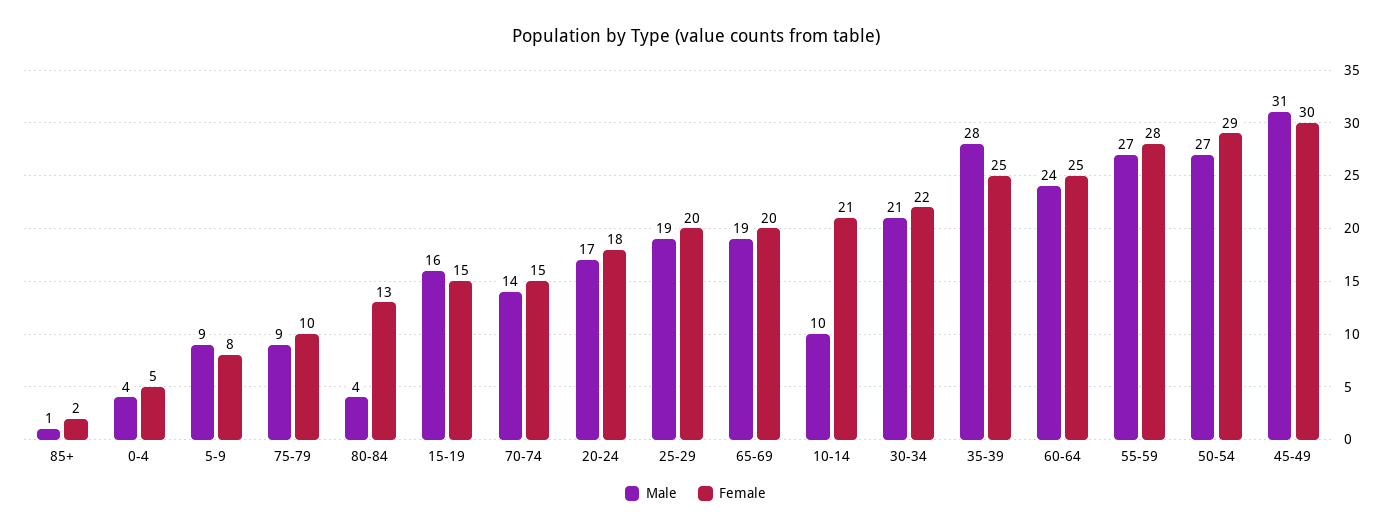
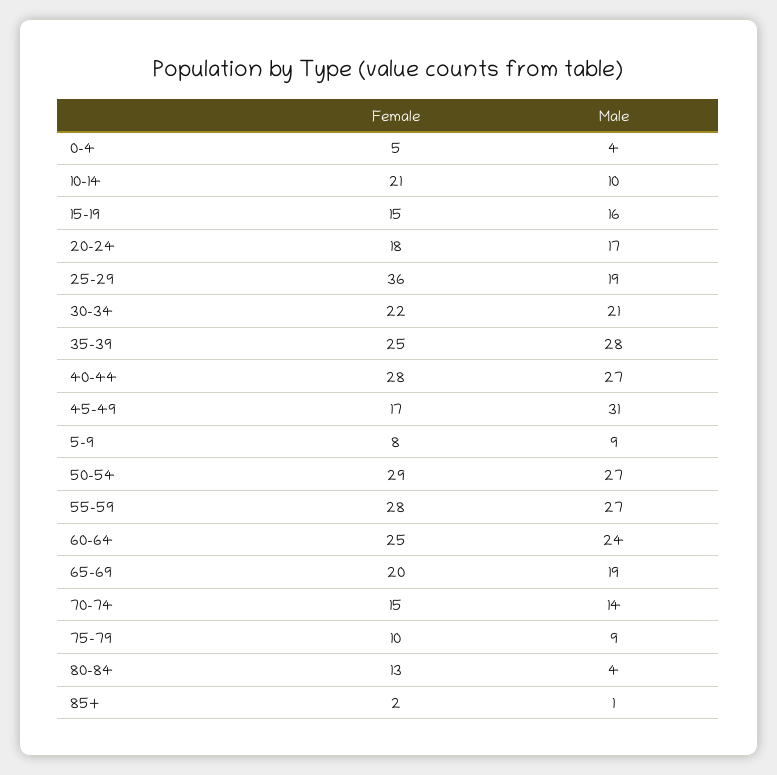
Female, 25-29: 20 -> 36
Female, 45-49: 30 -> 17
Female, 40-44: none -> 28
Male, 40-44: none -> 27

